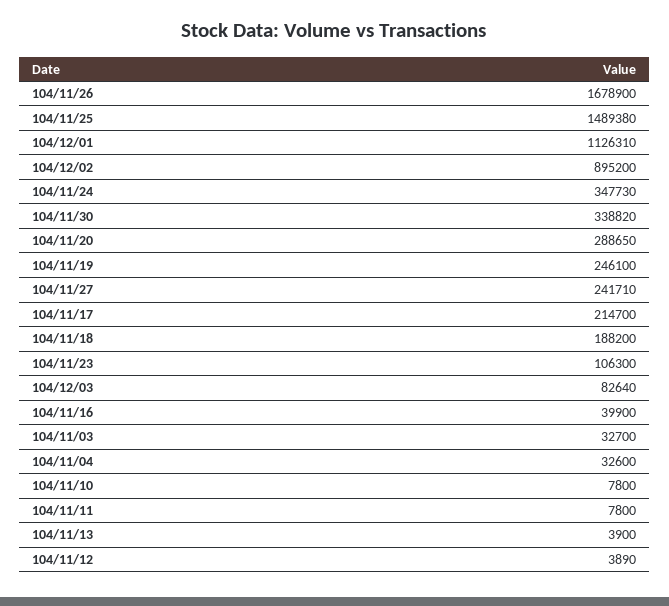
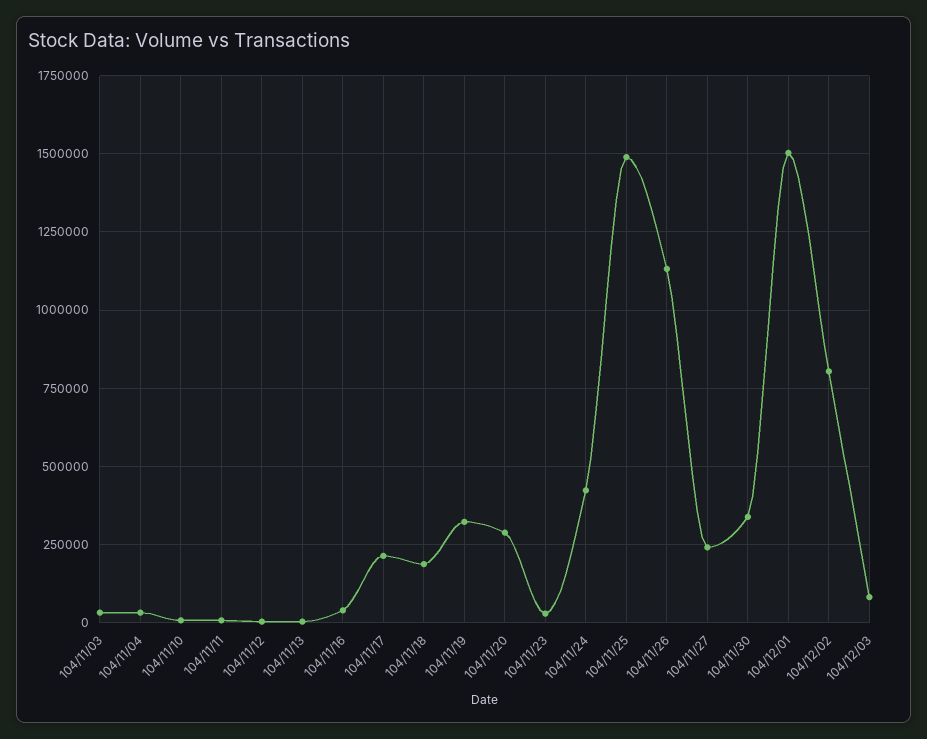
104/11/26: 1678900 -> 1125000
104/12/01: 1126310 -> 1500000
104/12/02: 895200 -> 800000
104/11/24: 347730 -> 425000
104/11/19: 246100 -> 325000
104/11/23: 106300 -> 25000

